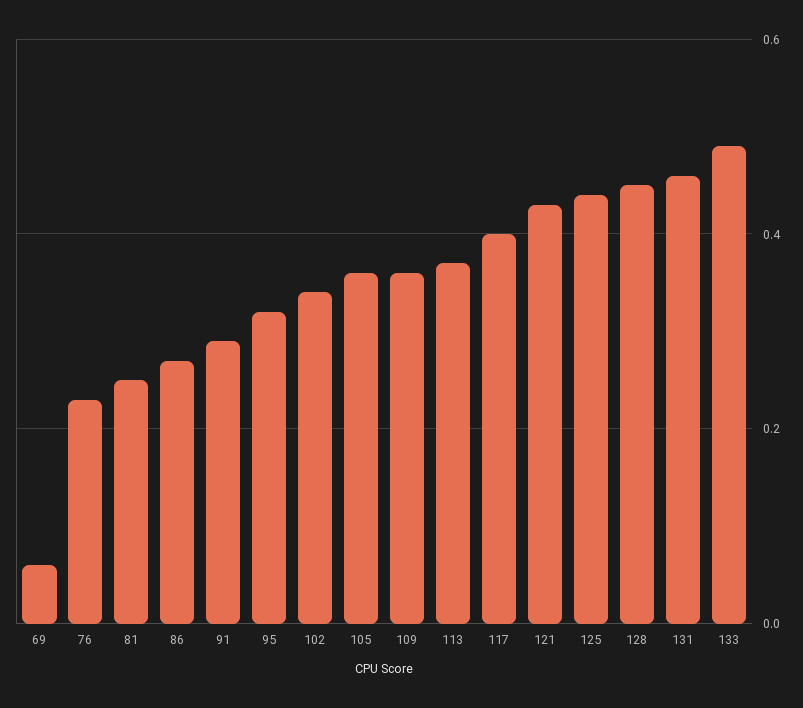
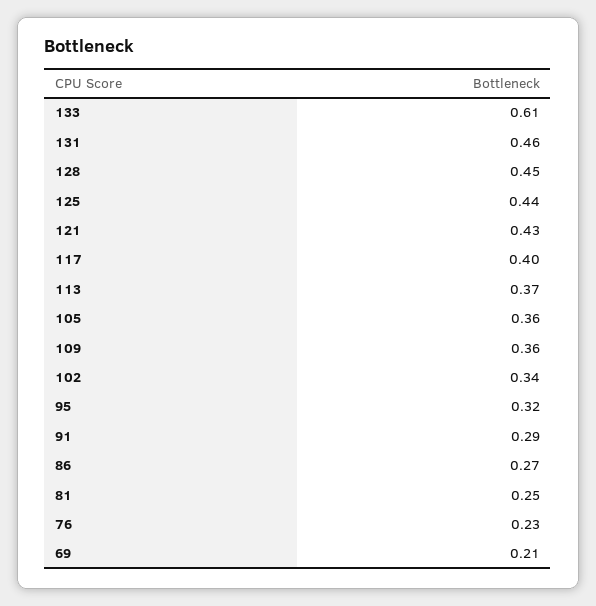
69: 0.05 -> 0.21
133: 0.5 -> 0.61

